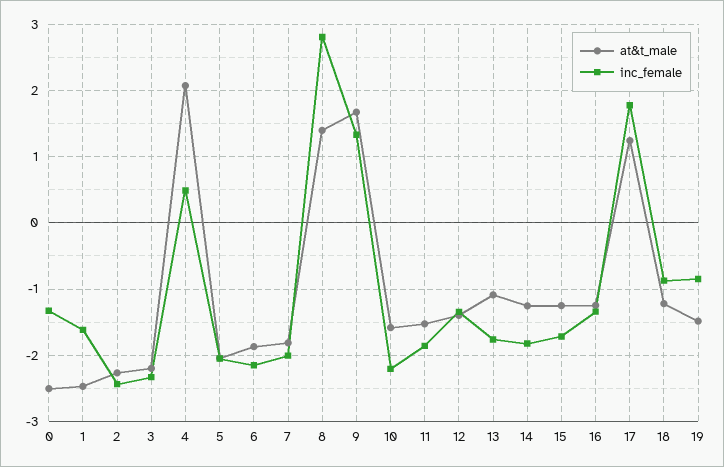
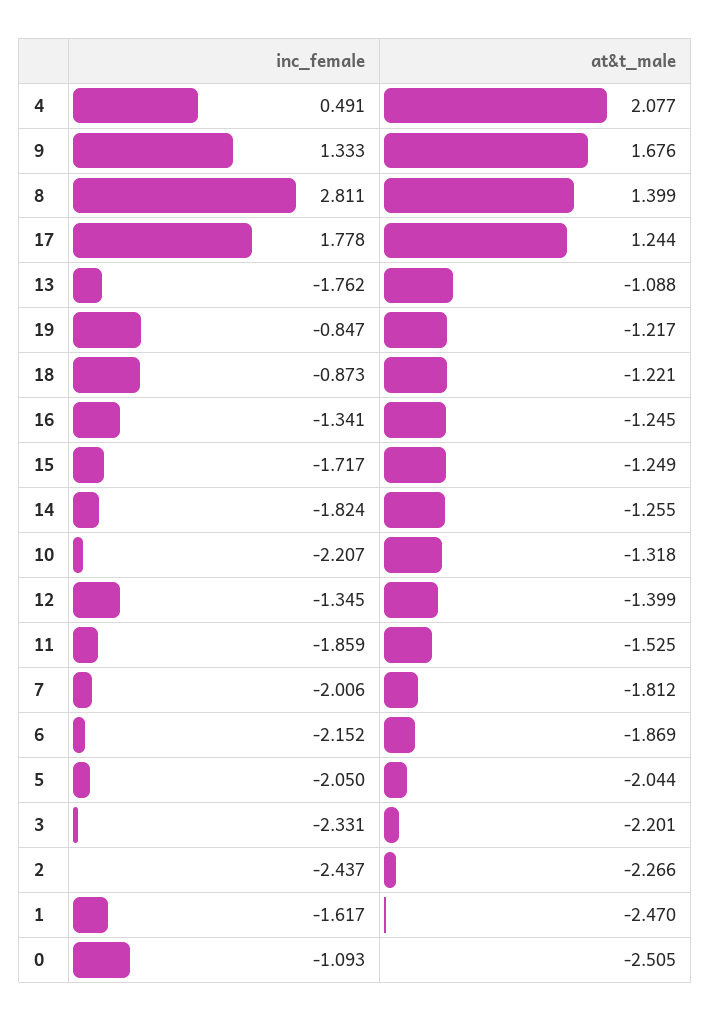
inc_female, 0: -1.3 -> -1.093
at&t_male, 10: -1.6 -> -1.318
at&t_male, 19: -1.5 -> -1.217

